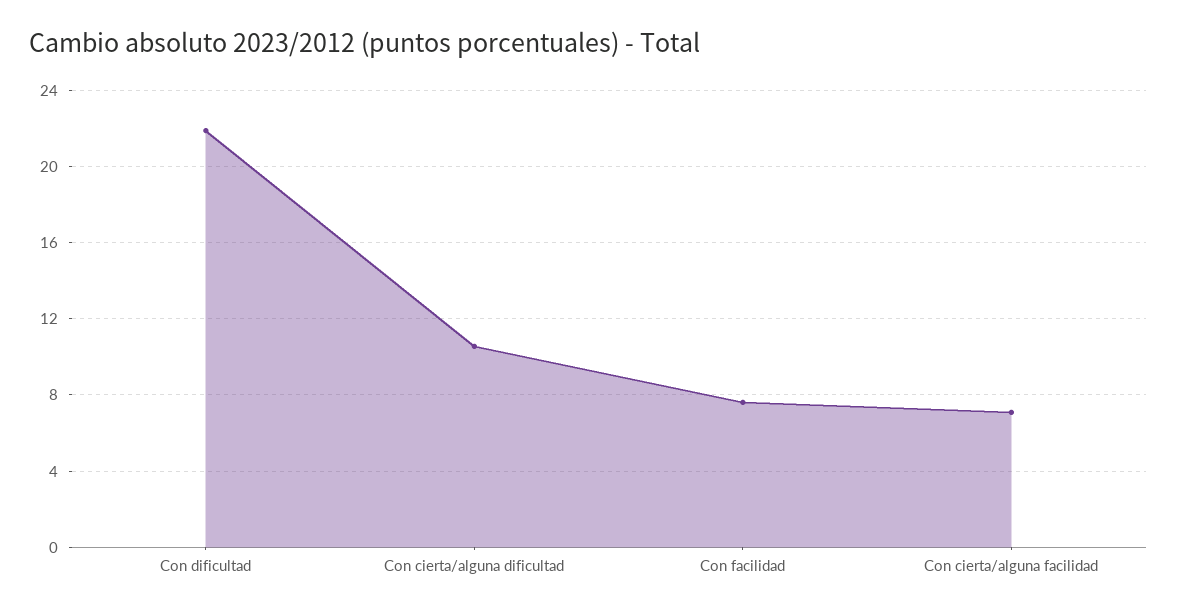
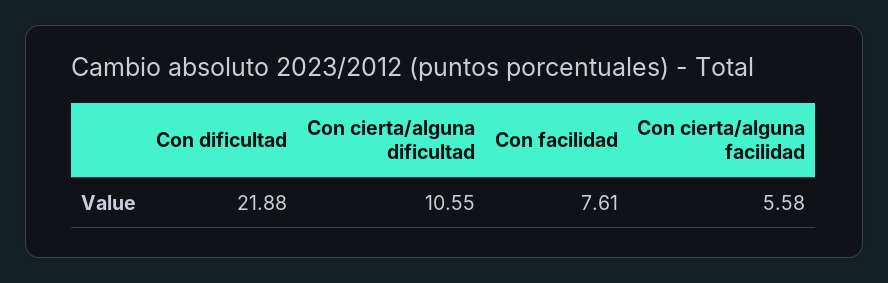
Con cierta/alguna facilidad: 7 -> 5.58

